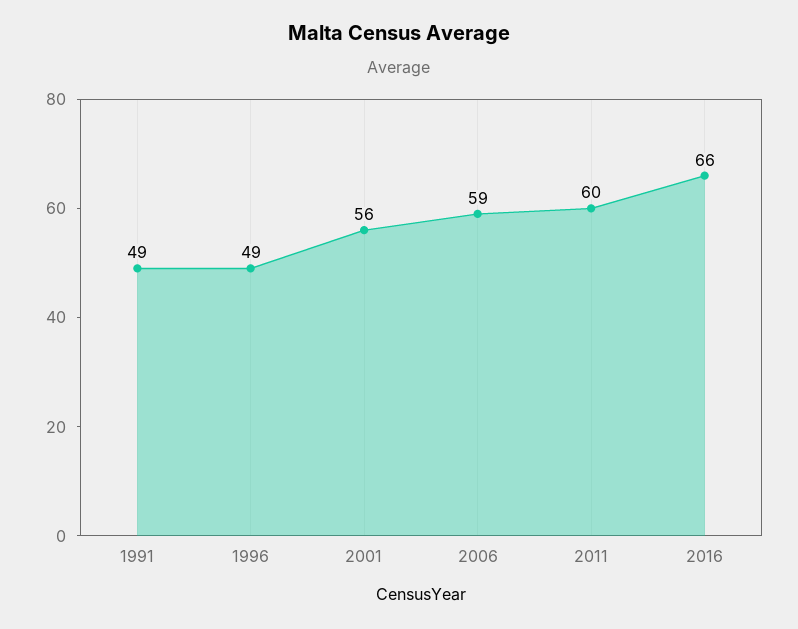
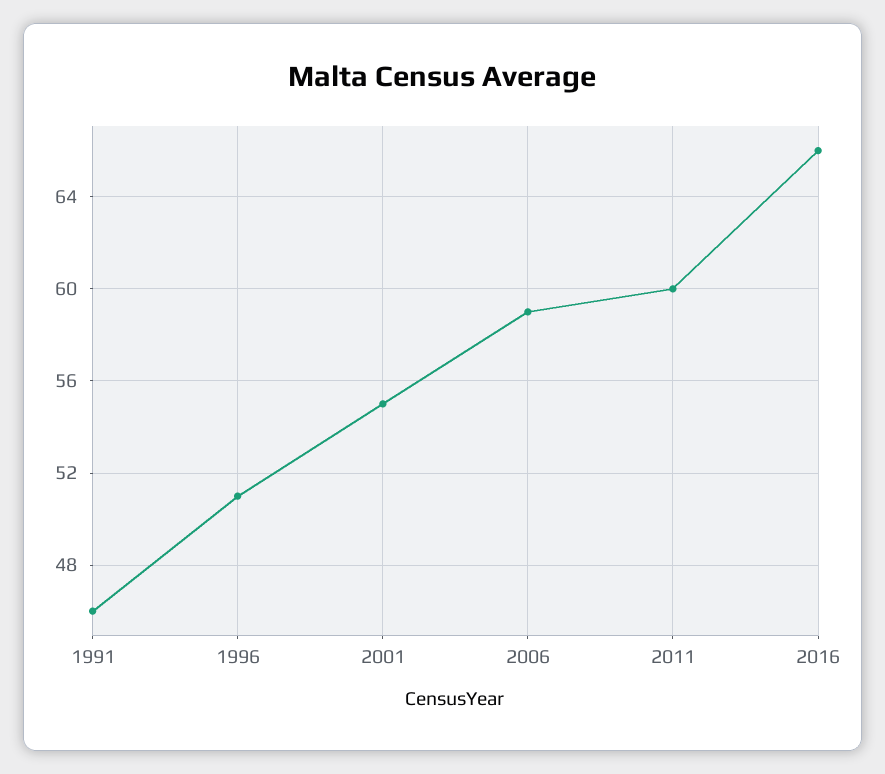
1991: 49 -> 46
1996: 49 -> 51
2001: 56 -> 55

